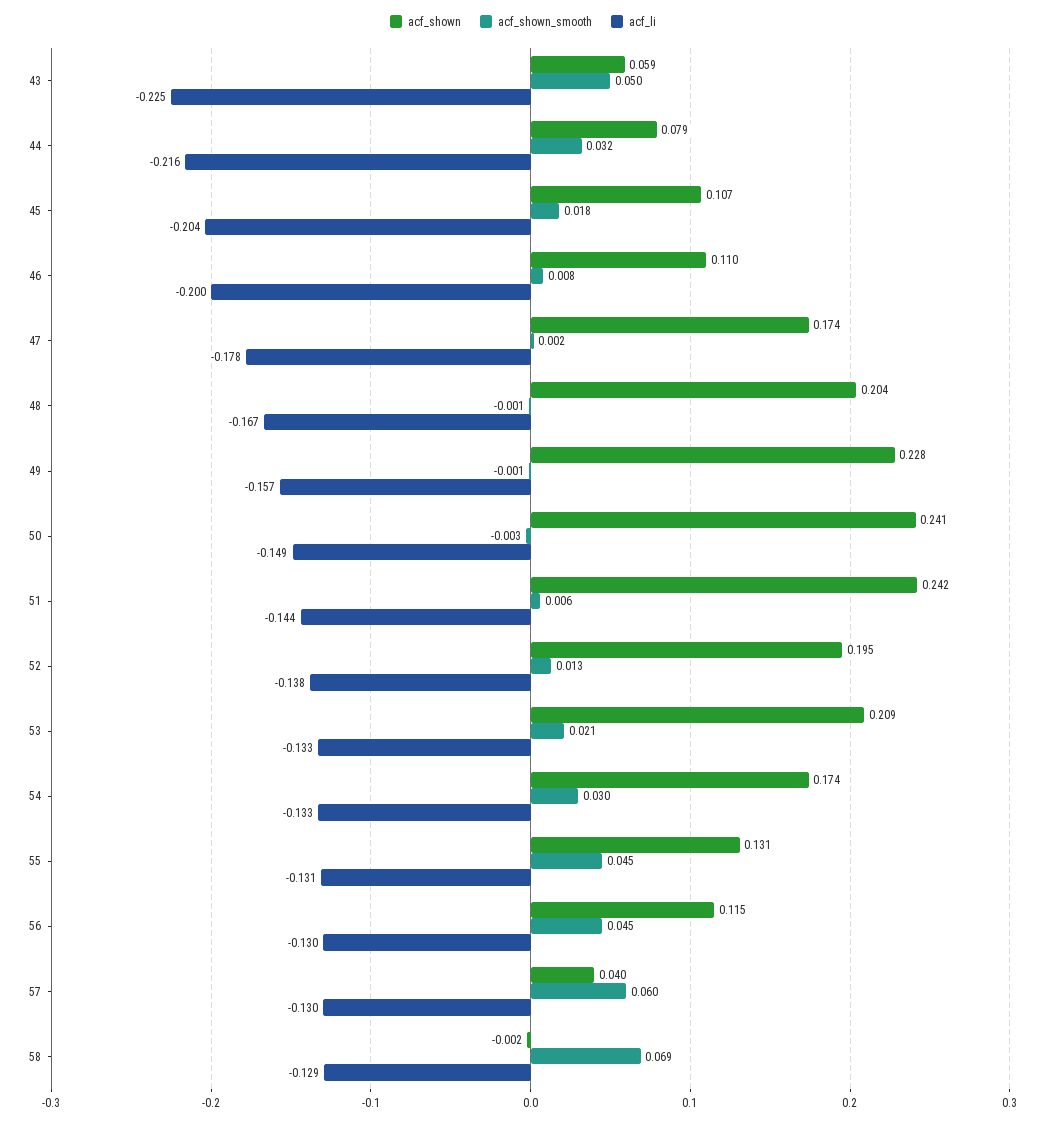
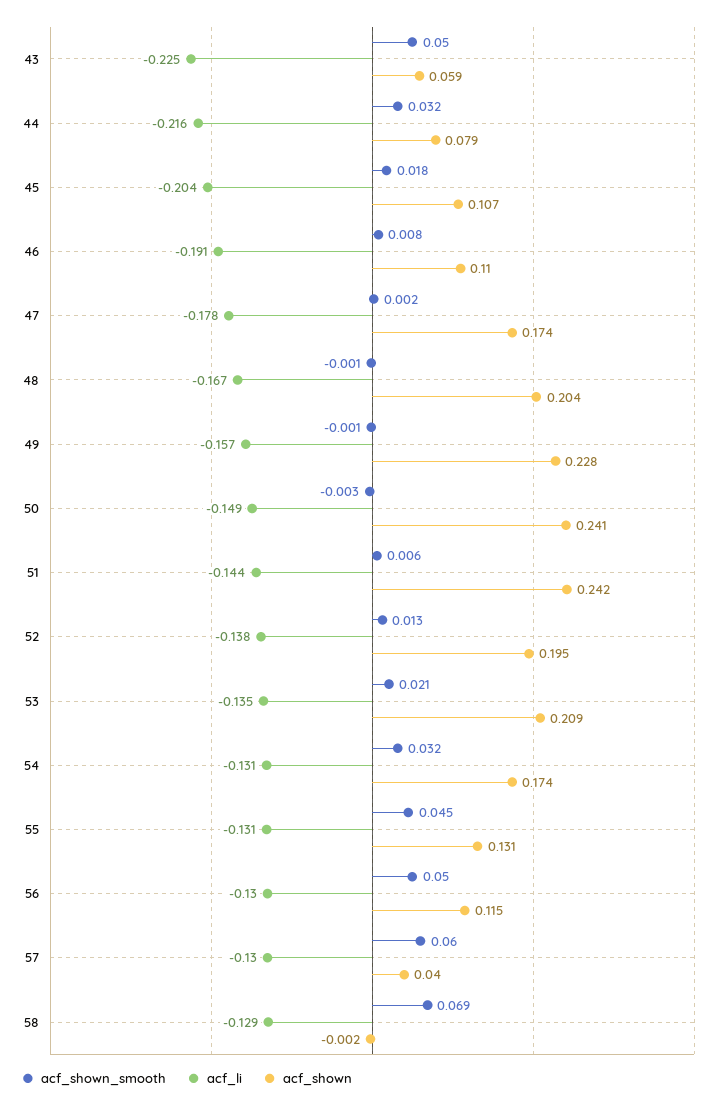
acf_li, 46: -0.2 -> -0.191
acf_li, 53: -0.133 -> -0.135
acf_shown_smooth, 54: 0.03 -> 0.032
acf_li, 54: -0.133 -> -0.131
acf_shown_smooth, 56: 0.045 -> 0.05

